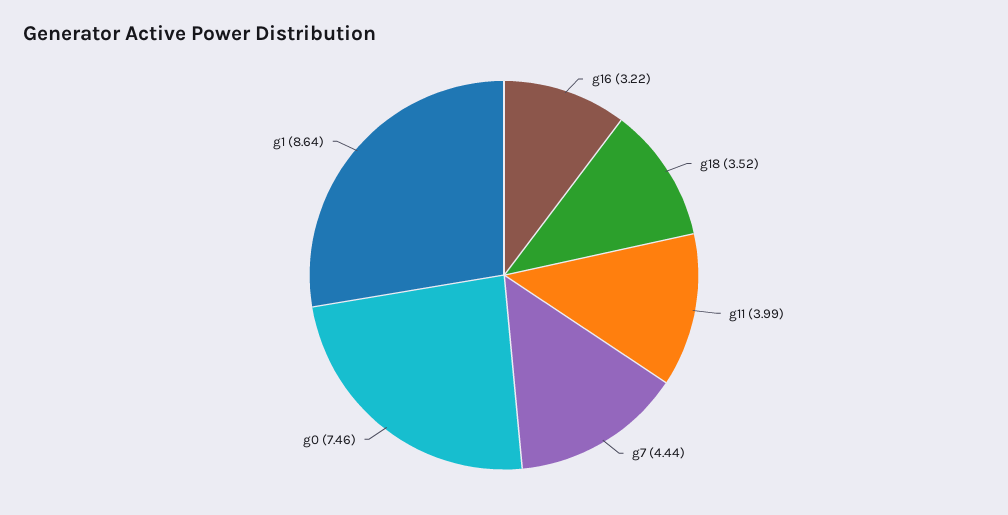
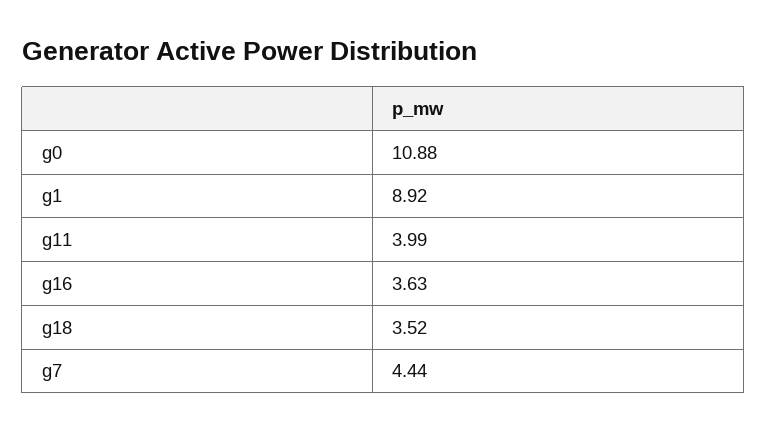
g16: 3.22 -> 3.63
g0: 7.46 -> 10.88
g1: 8.64 -> 8.92

